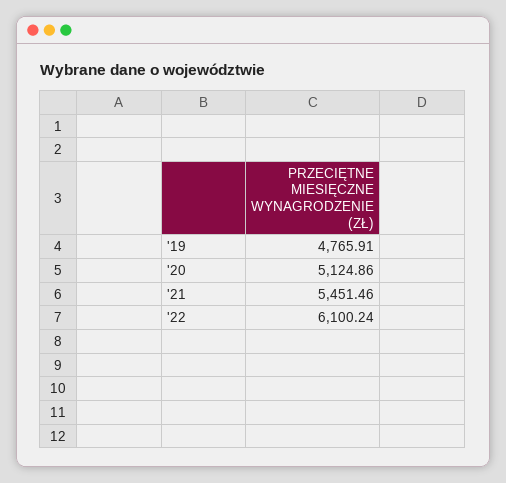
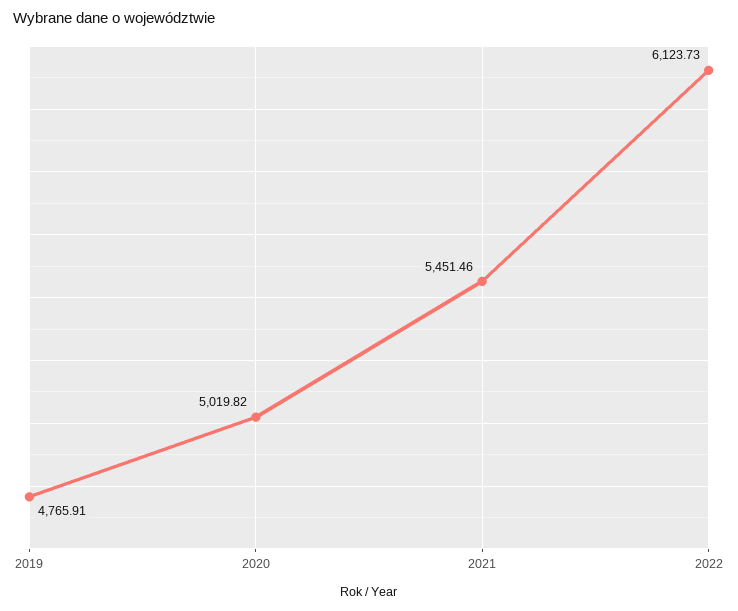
'20: 5124.86 -> 5019.82
'22: 6100.24 -> 6123.73

